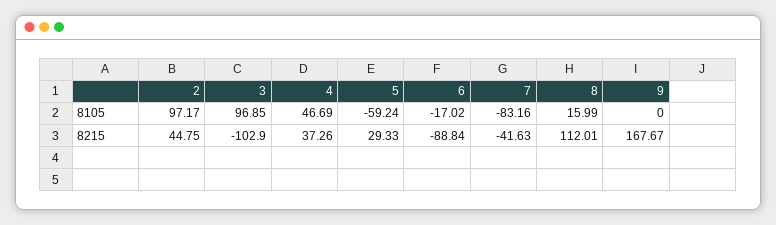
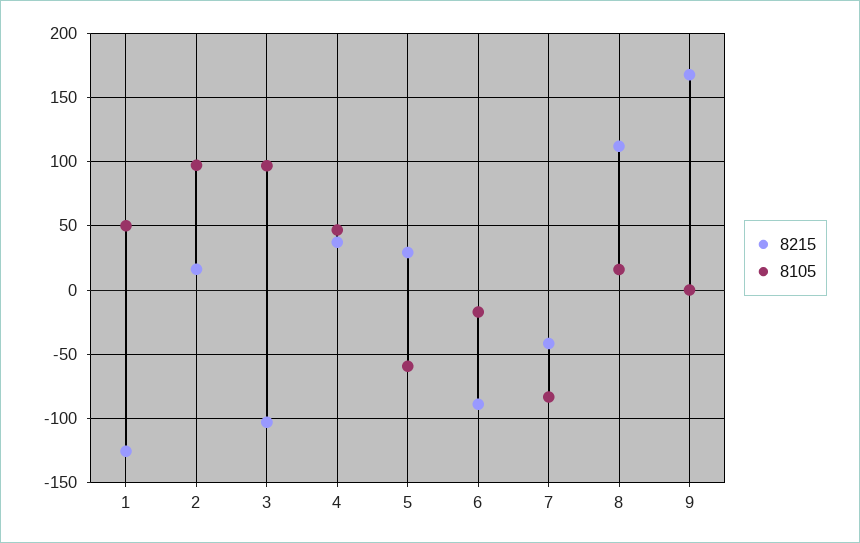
8215, 2: 44.75 -> 15
8215, 1: none -> -125
8105, 1: none -> 50

